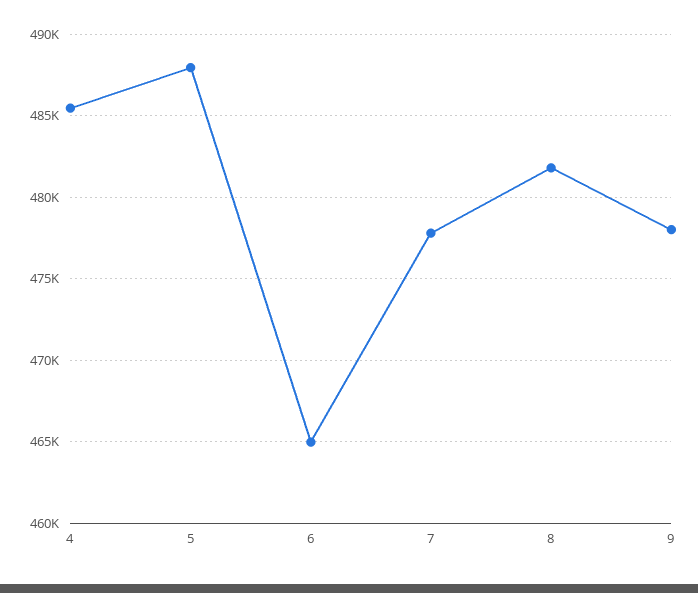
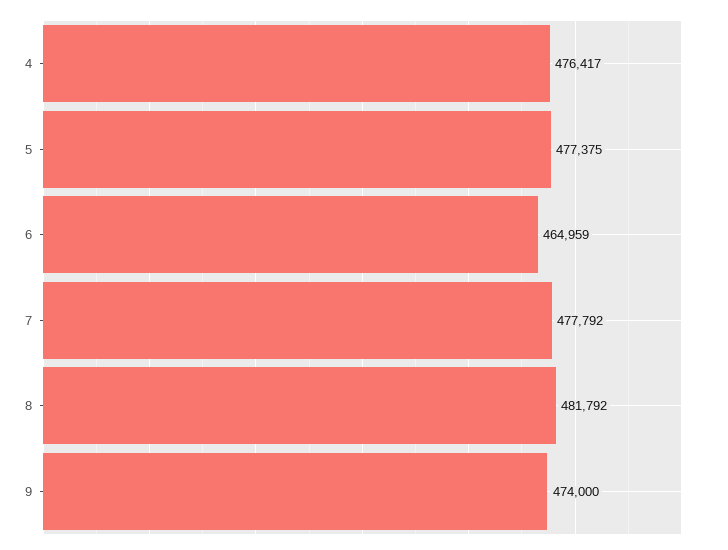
4: 485500 -> 476417
5: 488000 -> 477375
9: 478000 -> 474000

